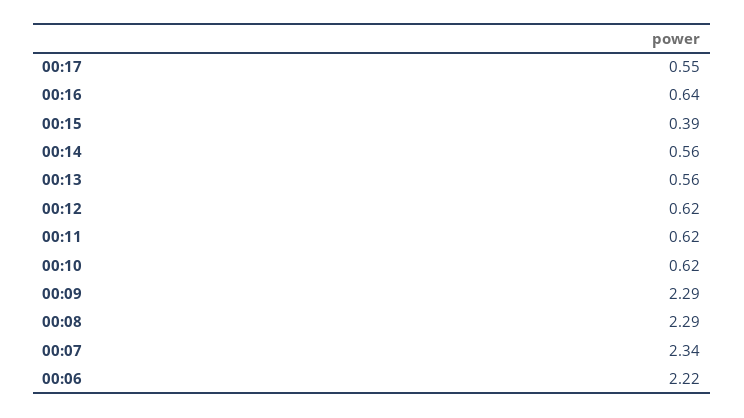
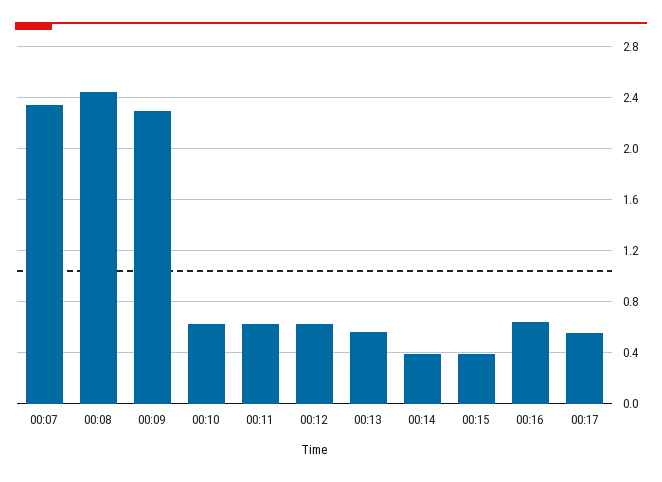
00:14: 0.56 -> 0.4
00:08: 2.29 -> 2.45
00:06: 2.22 -> none

